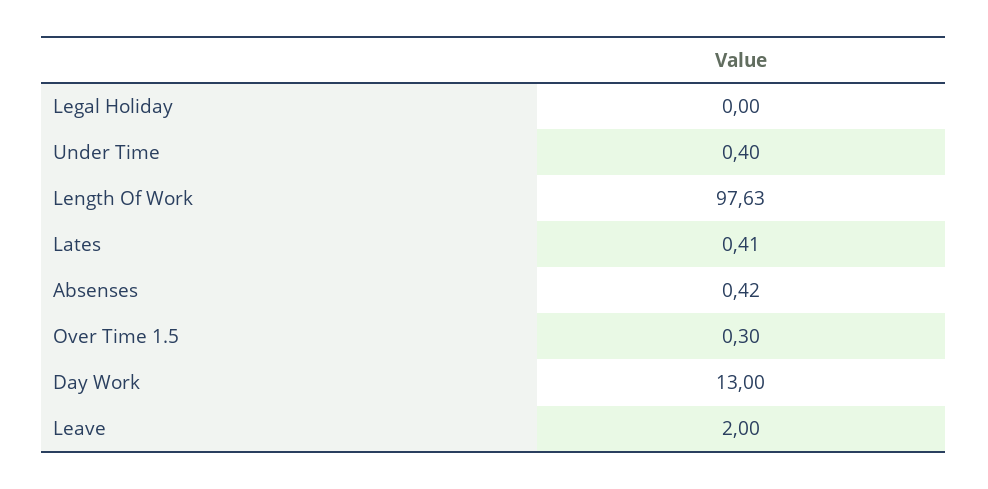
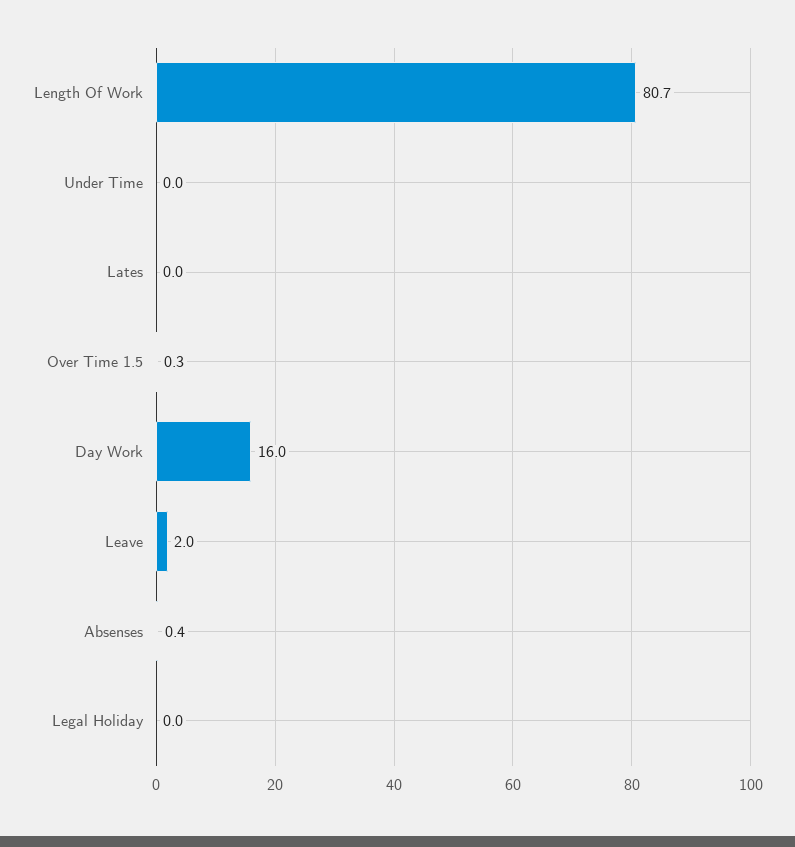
Under Time: 0.4 -> 0
Length Of Work: 97.63 -> 80.7
Lates: 0.41 -> 0
Day Work: 13 -> 16

